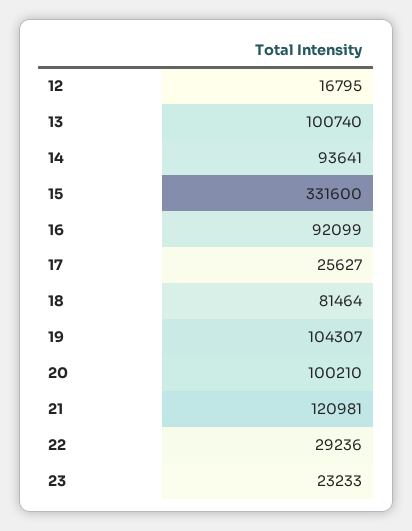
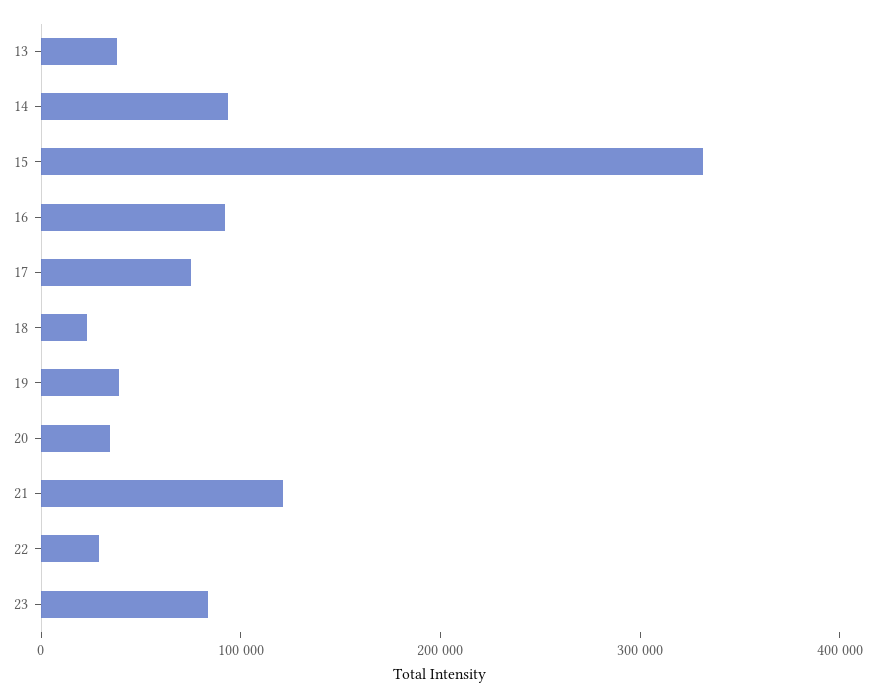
12: 16795 -> none
13: 100740 -> 40000
17: 25627 -> 80000
18: 81464 -> 20000
19: 104307 -> 40000
20: 100210 -> 40000
23: 23233 -> 80000

